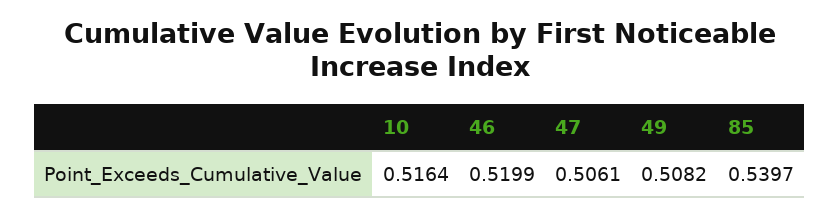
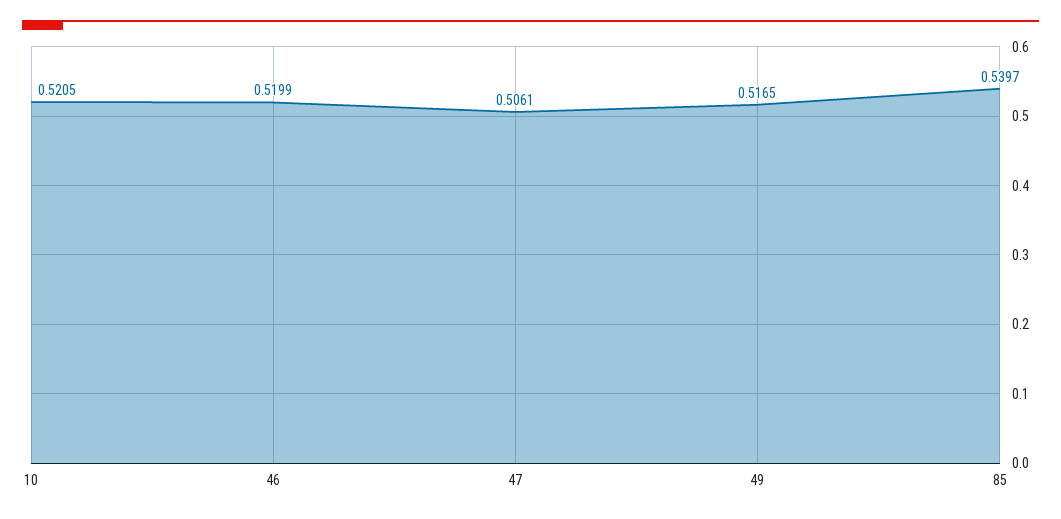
10: 0.5164 -> 0.5205
49: 0.5082 -> 0.5165

